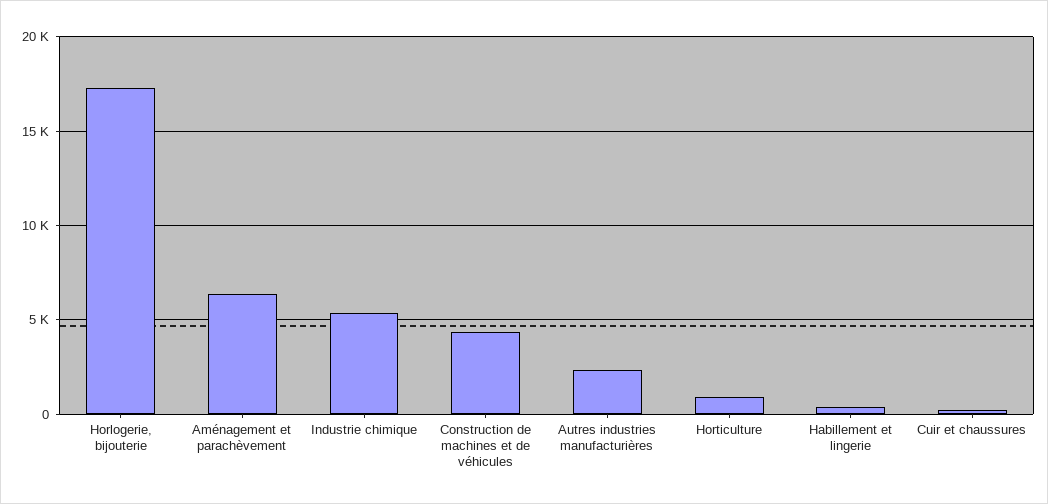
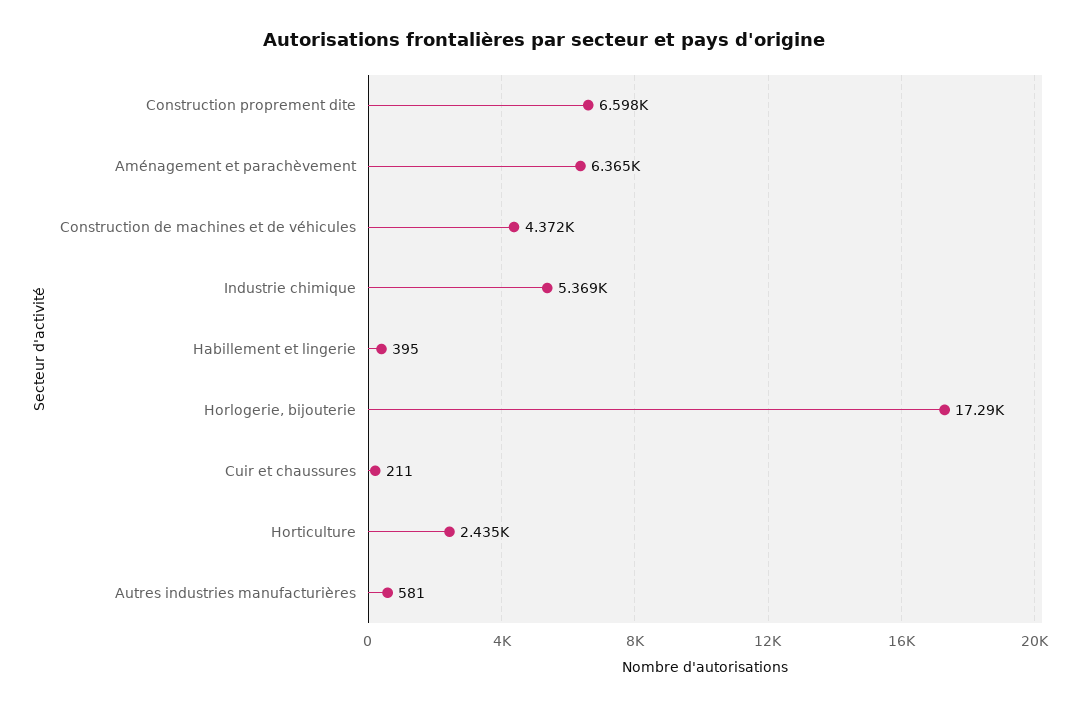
Autres industries manufacturières: 2500 -> 581
Horticulture: 1000 -> 2435
Construction proprement dite: none -> 6598

